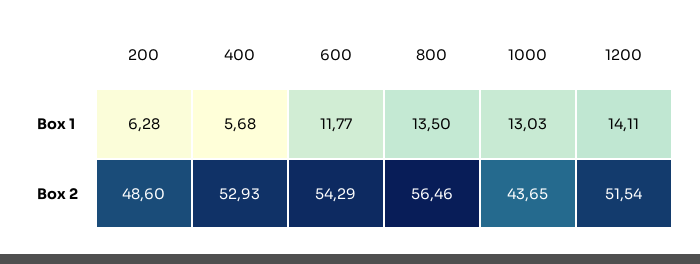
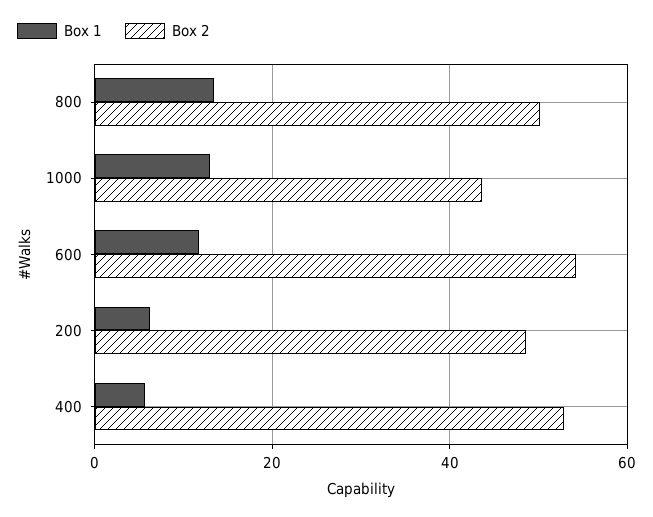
Box 1, 1200: 14.11 -> none
Box 2, 800: 56.46 -> 50
Box 2, 1200: 51.54 -> none

